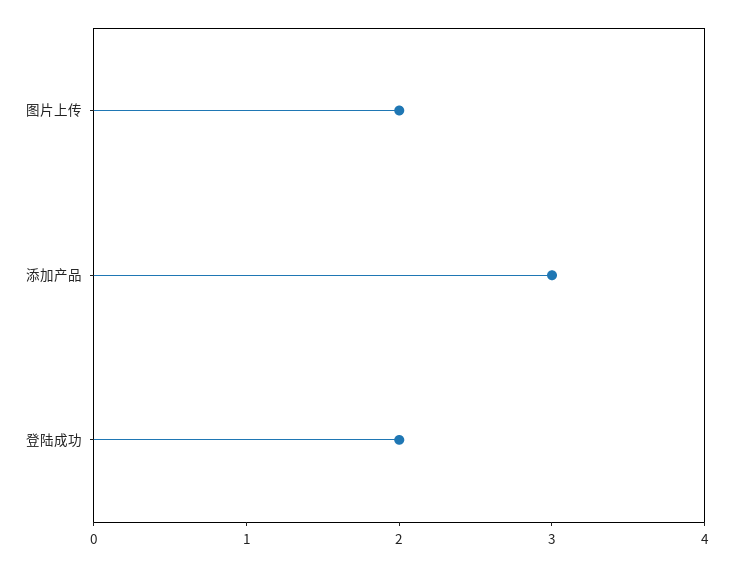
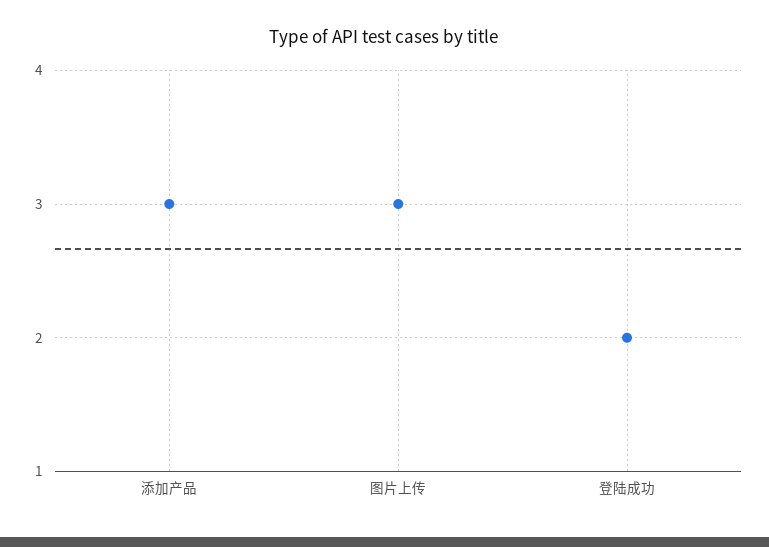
图片上传: 2 -> 3

